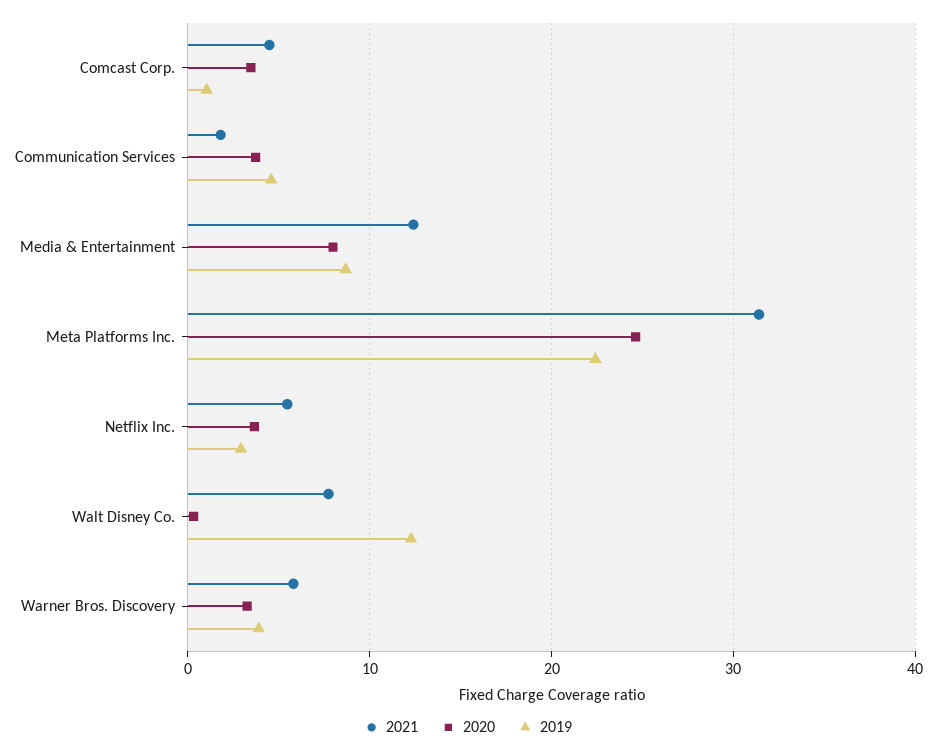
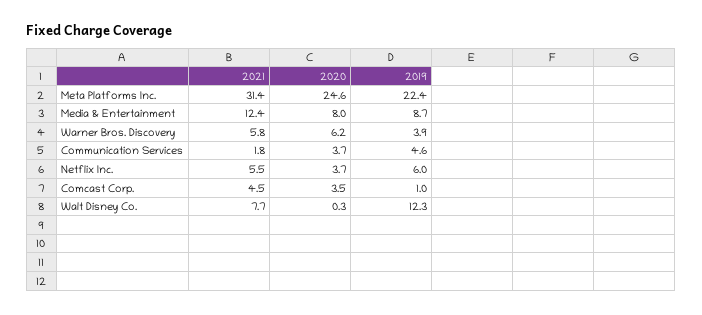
2019, Netflix Inc.: 3 -> 6
2020, Warner Bros. Discovery: 3 -> 6.2

